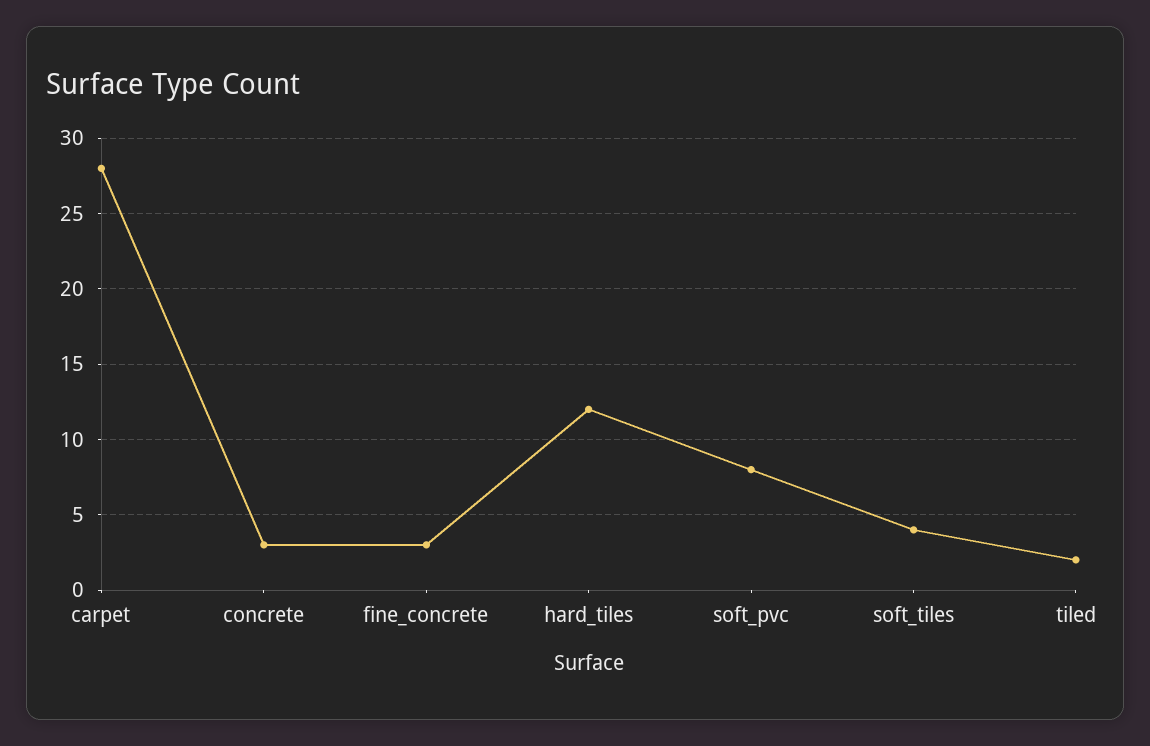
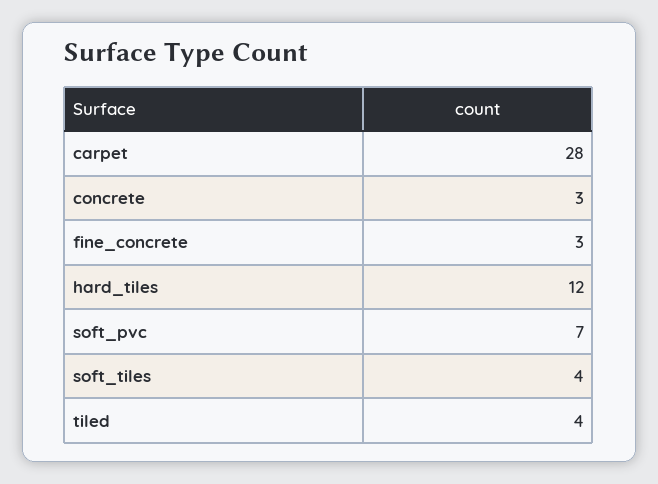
soft_pvc: 8 -> 7
tiled: 2 -> 4

